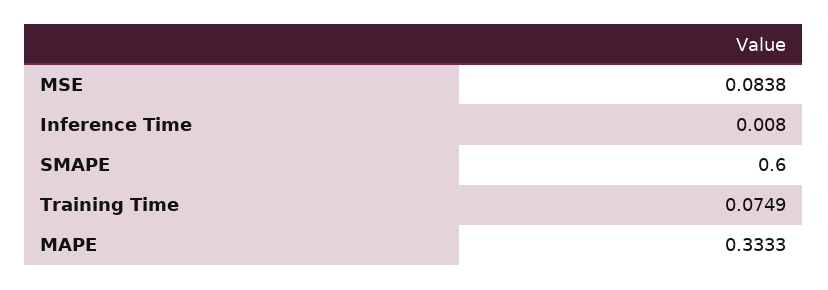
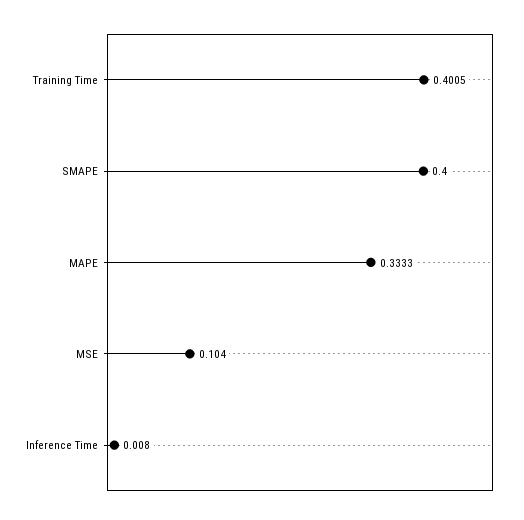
MSE: 0.0838 -> 0.104
SMAPE: 0.6 -> 0.4
Training Time: 0.0749 -> 0.4005

